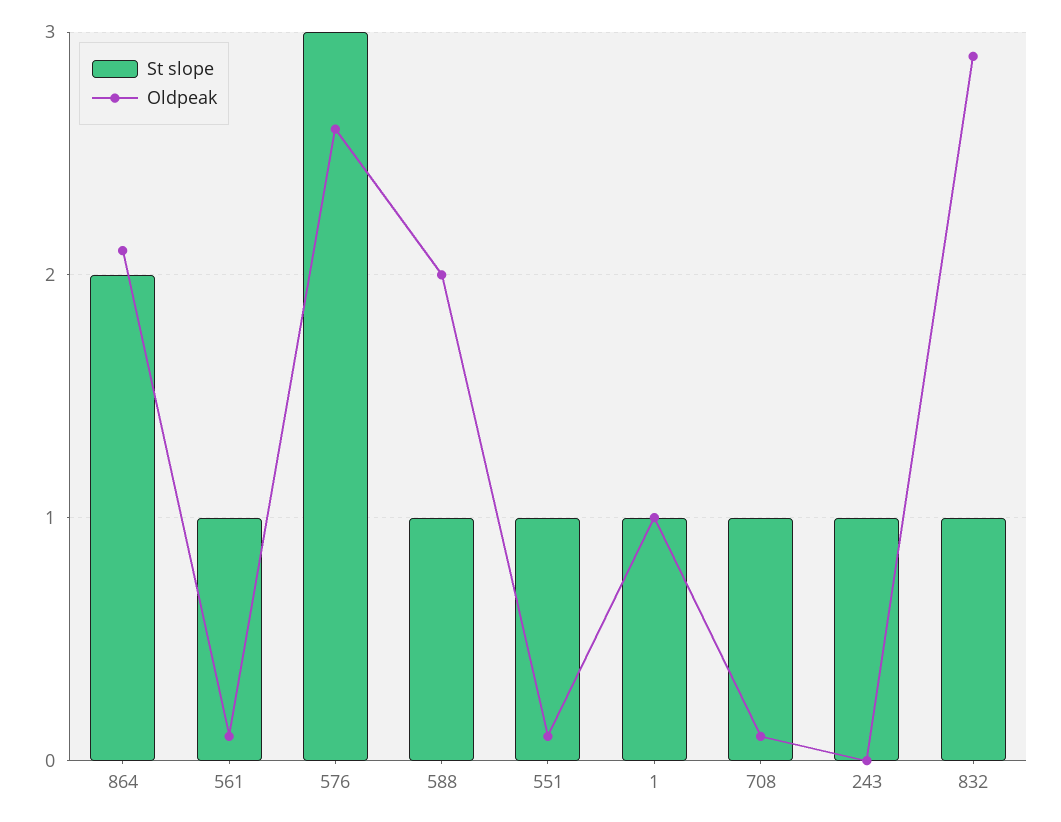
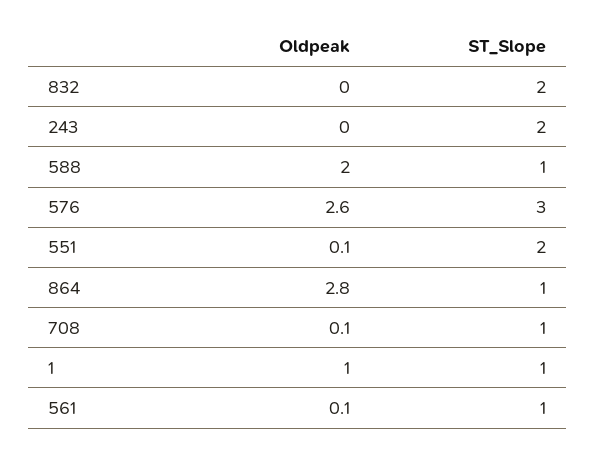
St slope, 864: 2 -> 1
Oldpeak, 864: 2.1 -> 2.8
St slope, 551: 1 -> 2
St slope, 243: 1 -> 2
St slope, 832: 1 -> 2
Oldpeak, 832: 2.9 -> 0

